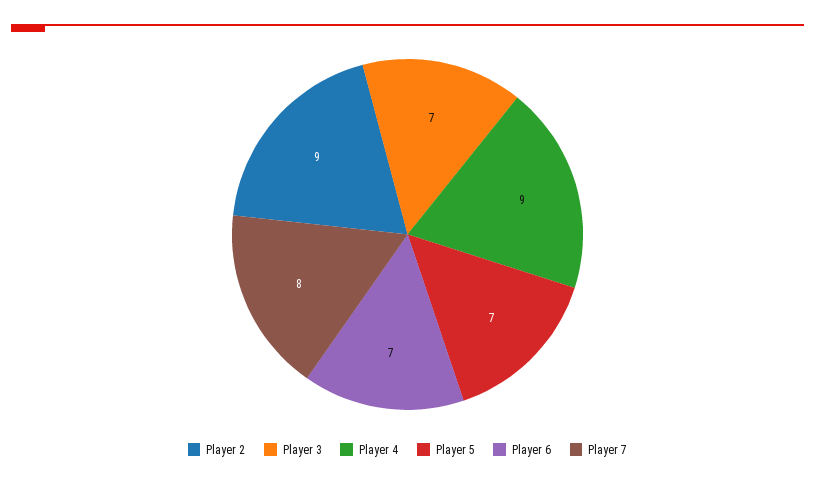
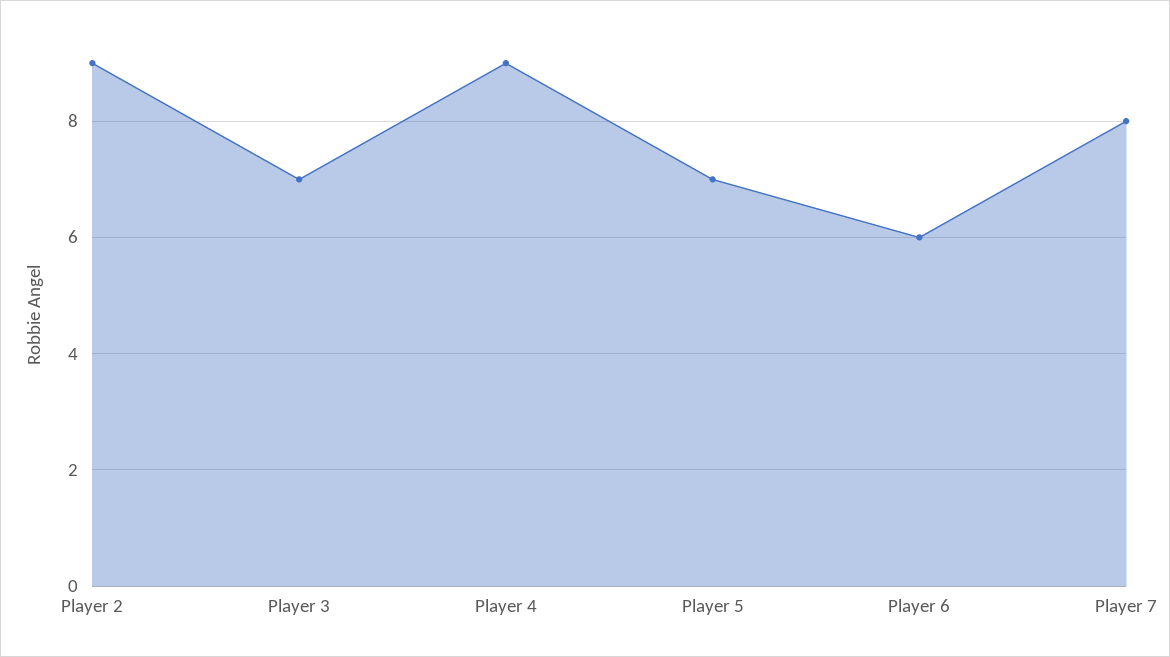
Player 6: 7 -> 6

